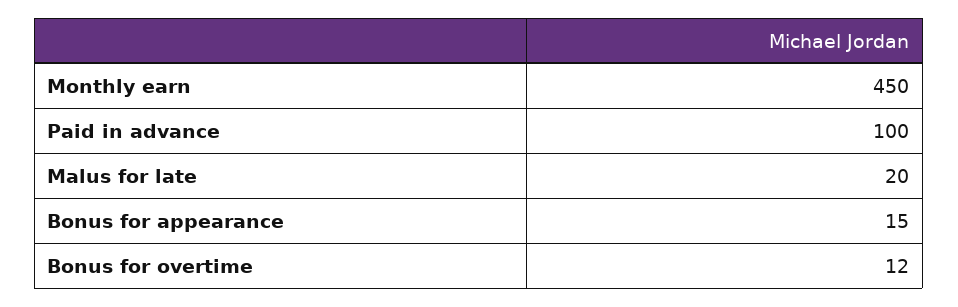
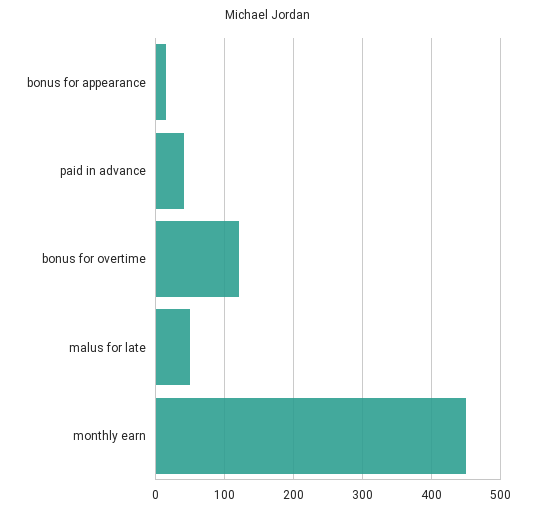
Paid in advance: 100 -> 40
Malus for late: 20 -> 50
Bonus for overtime: 12 -> 120

